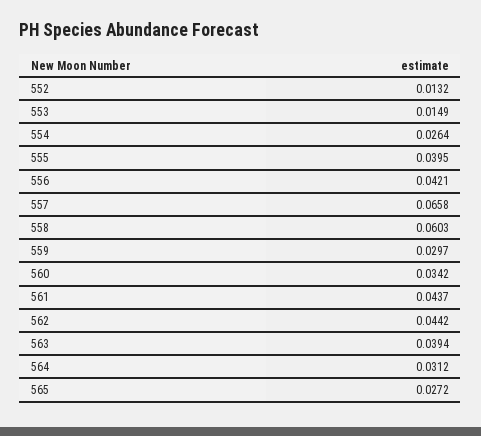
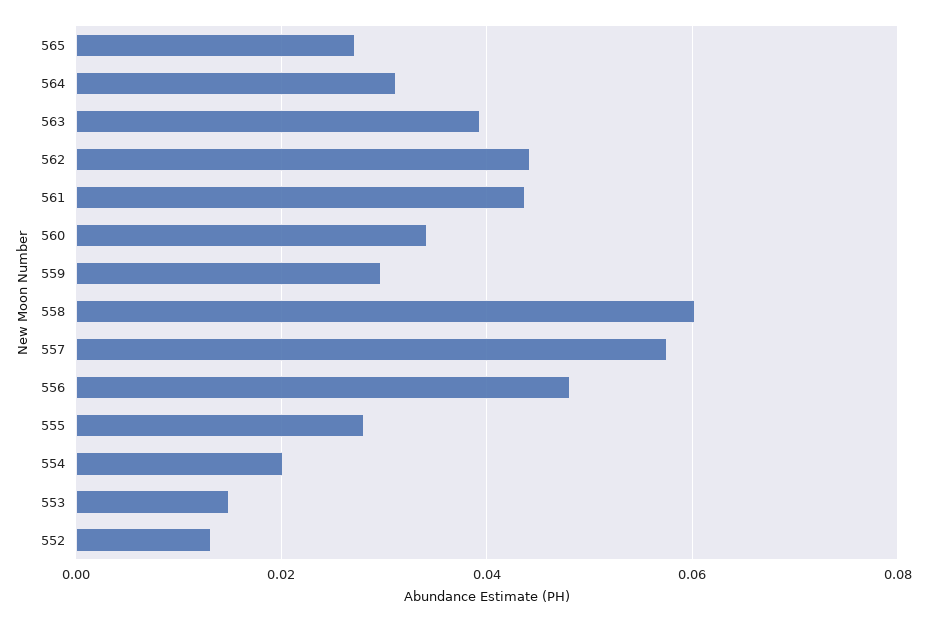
554: 0.0264 -> 0.02
555: 0.0395 -> 0.028
556: 0.0421 -> 0.048
557: 0.0658 -> 0.058

